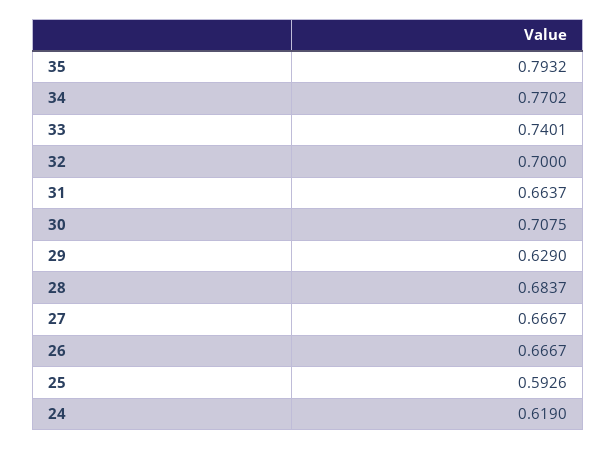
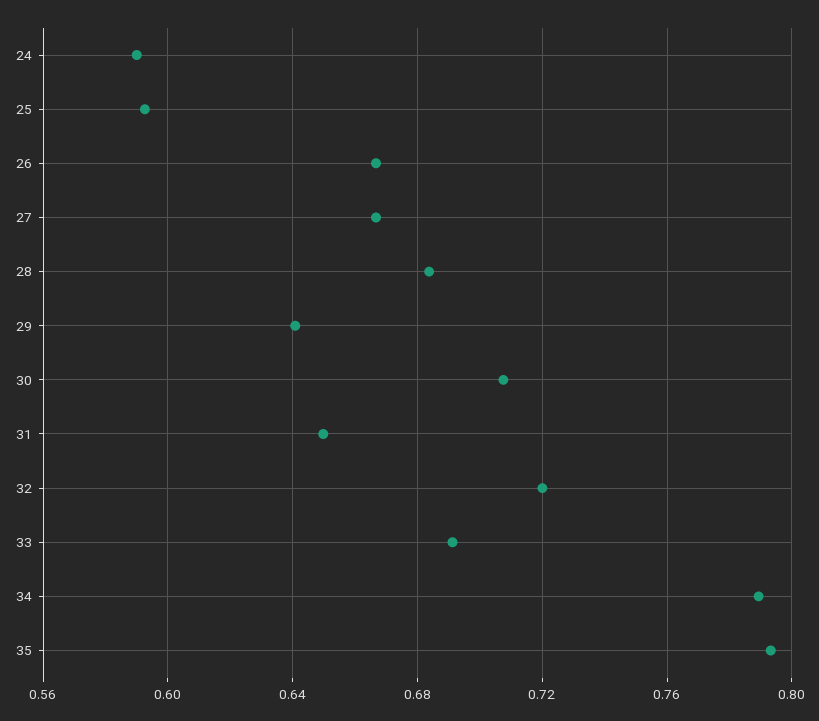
34: 0.7702 -> 0.79
33: 0.7401 -> 0.69
32: 0.7 -> 0.72
31: 0.6637 -> 0.65
29: 0.629 -> 0.64
24: 0.619 -> 0.59

